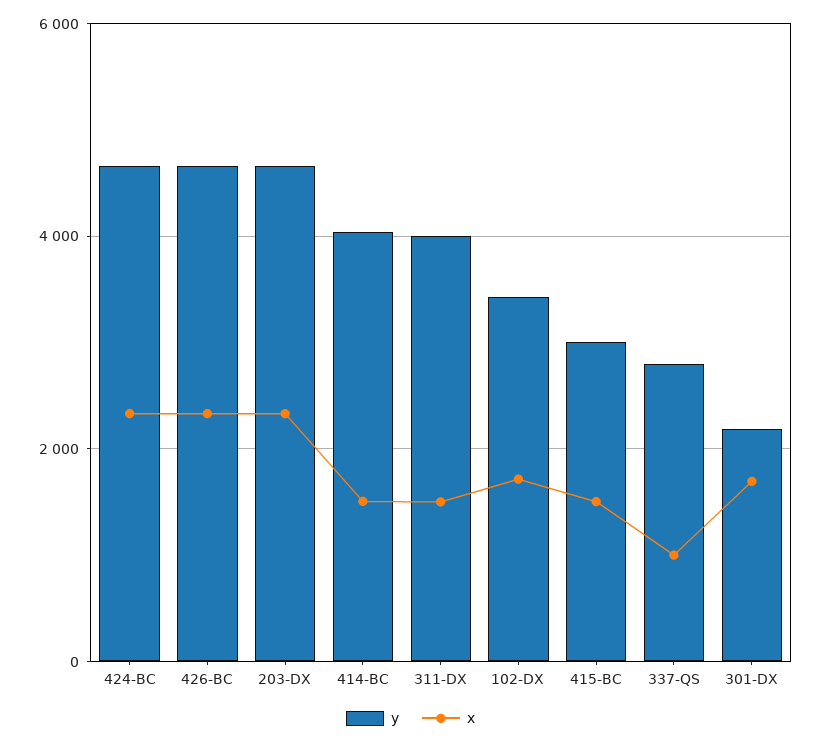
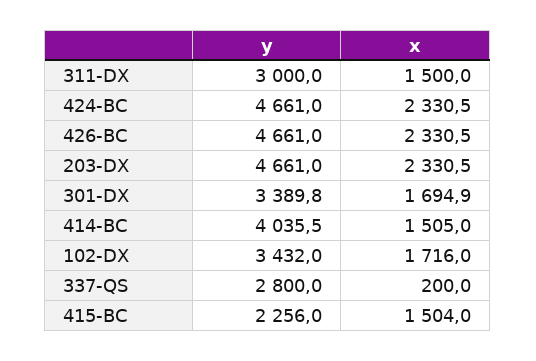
y, 311-DX: 4000 -> 3000
y, 415-BC: 3000 -> 2256
x, 337-QS: 1000 -> 200
y, 301-DX: 2200 -> 3389.8

